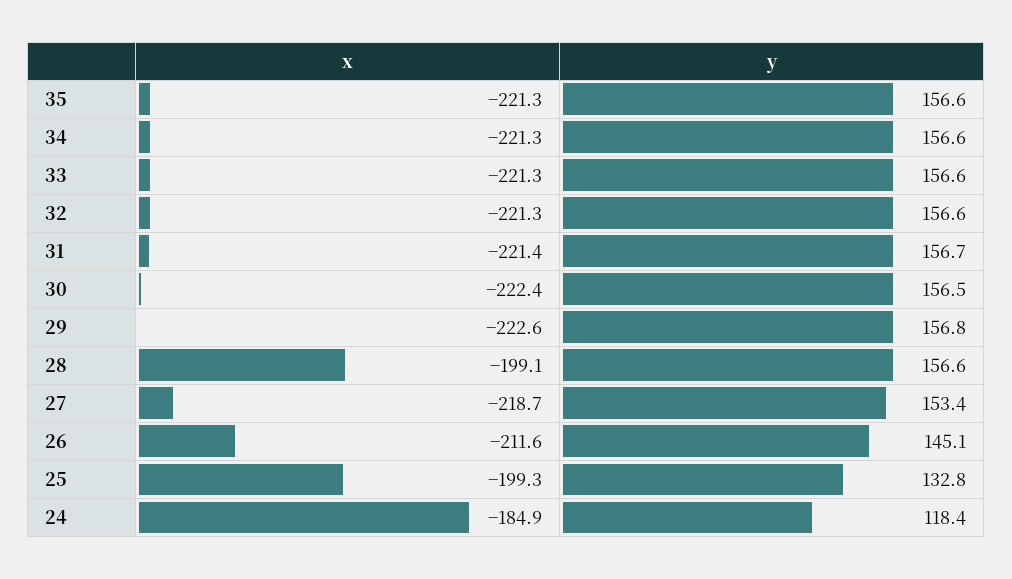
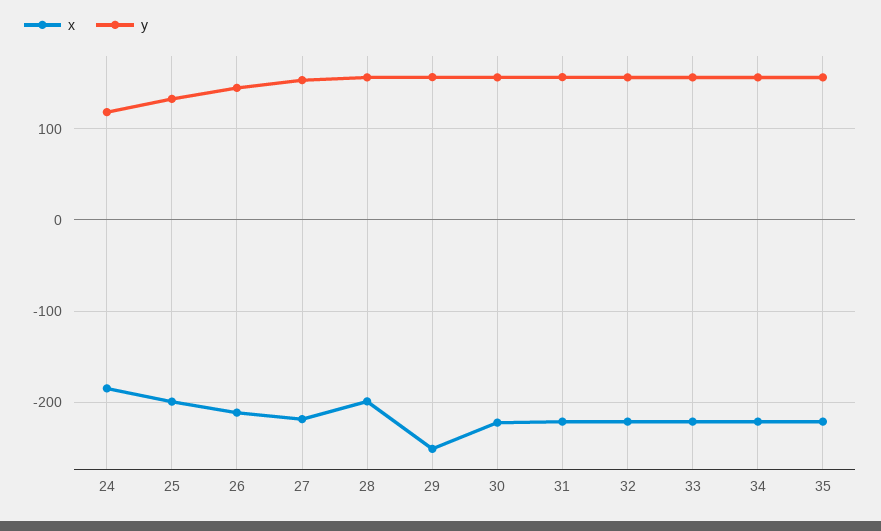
x, 29: -222.6 -> -250

